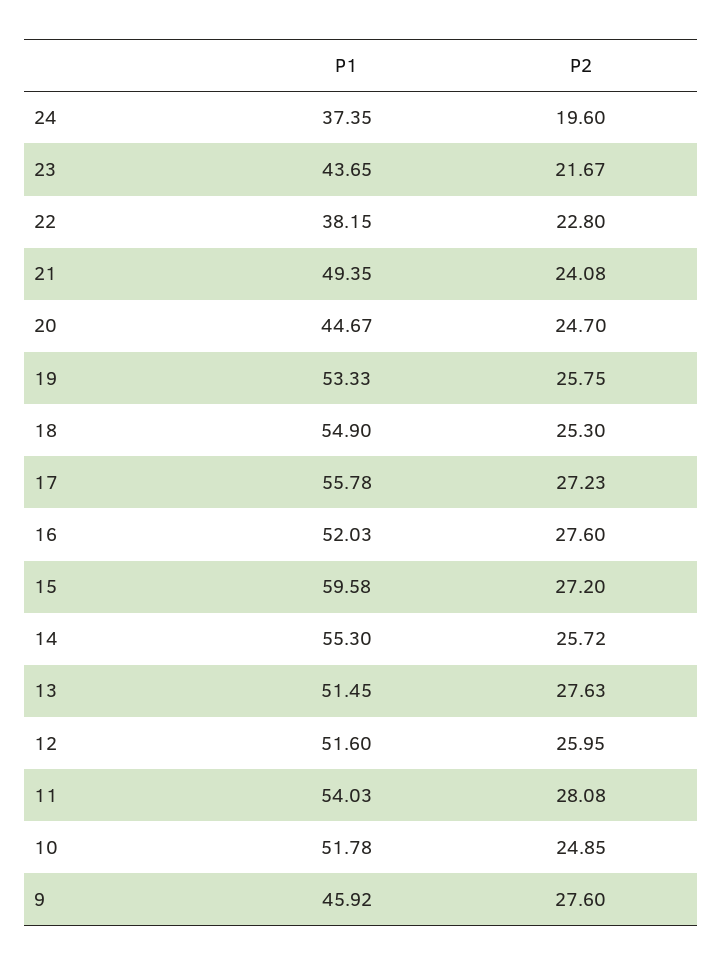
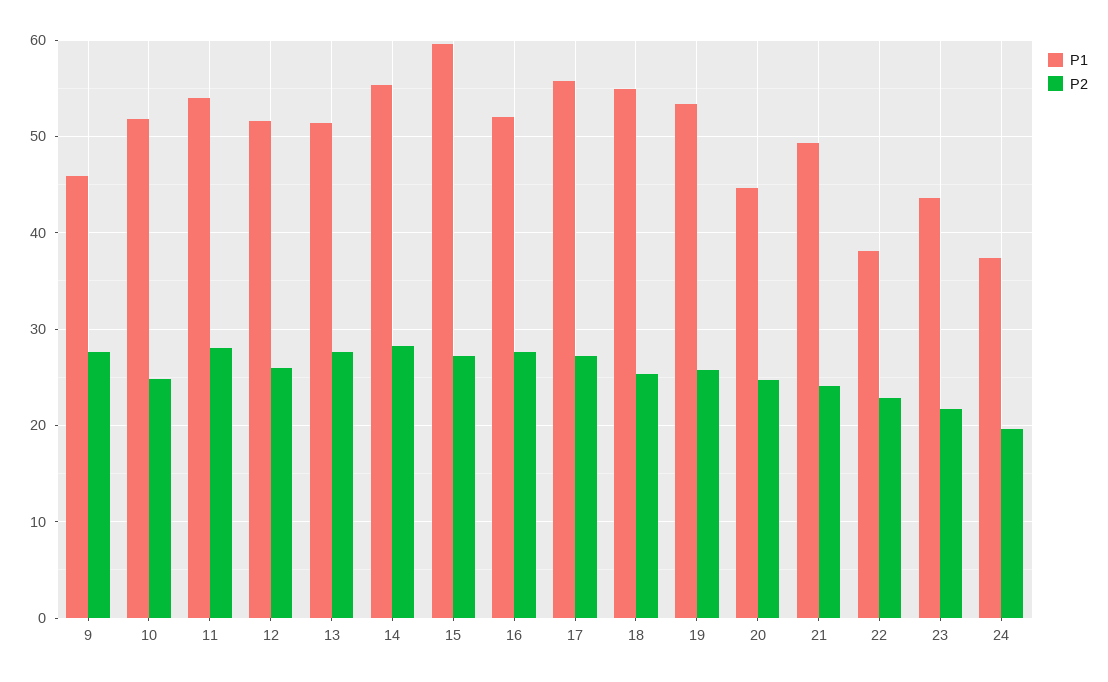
P2, 14: 25.72 -> 28

